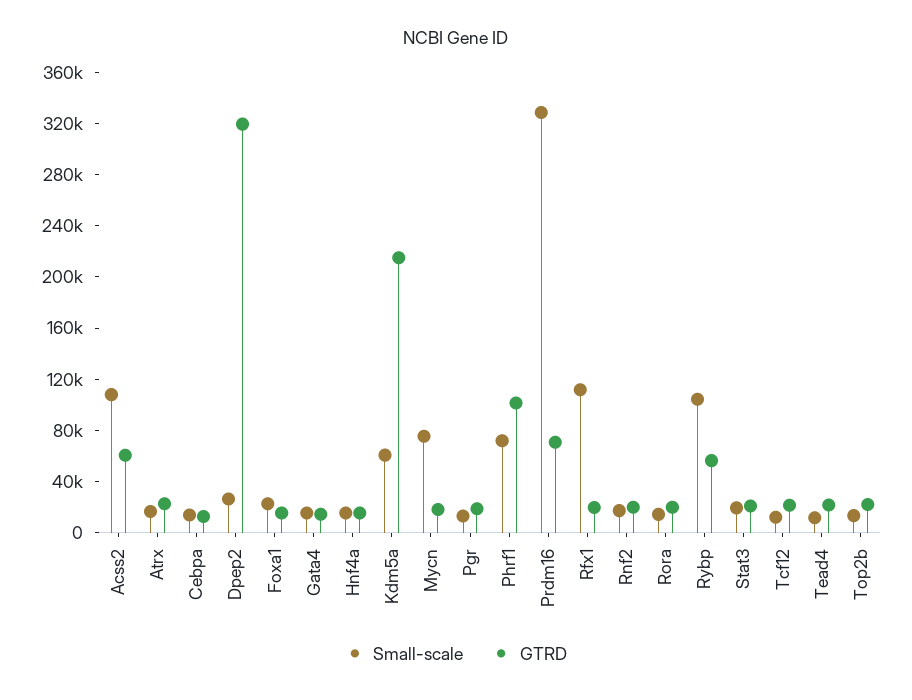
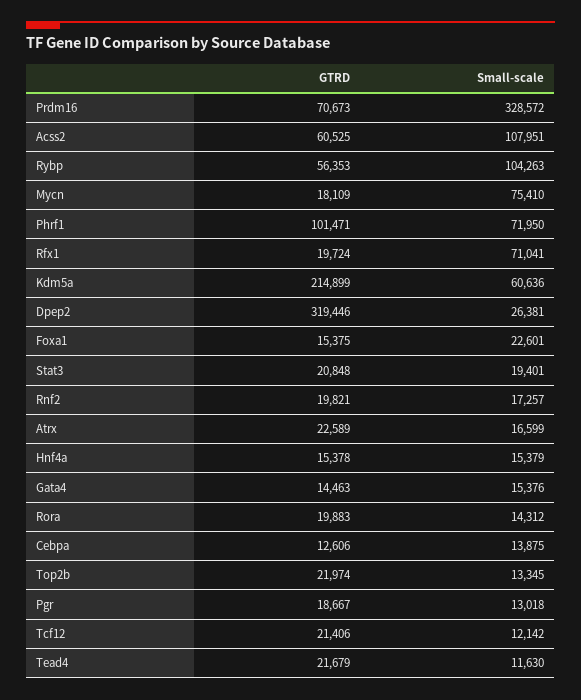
Small-scale, Rfx1: 110000 -> 71041

